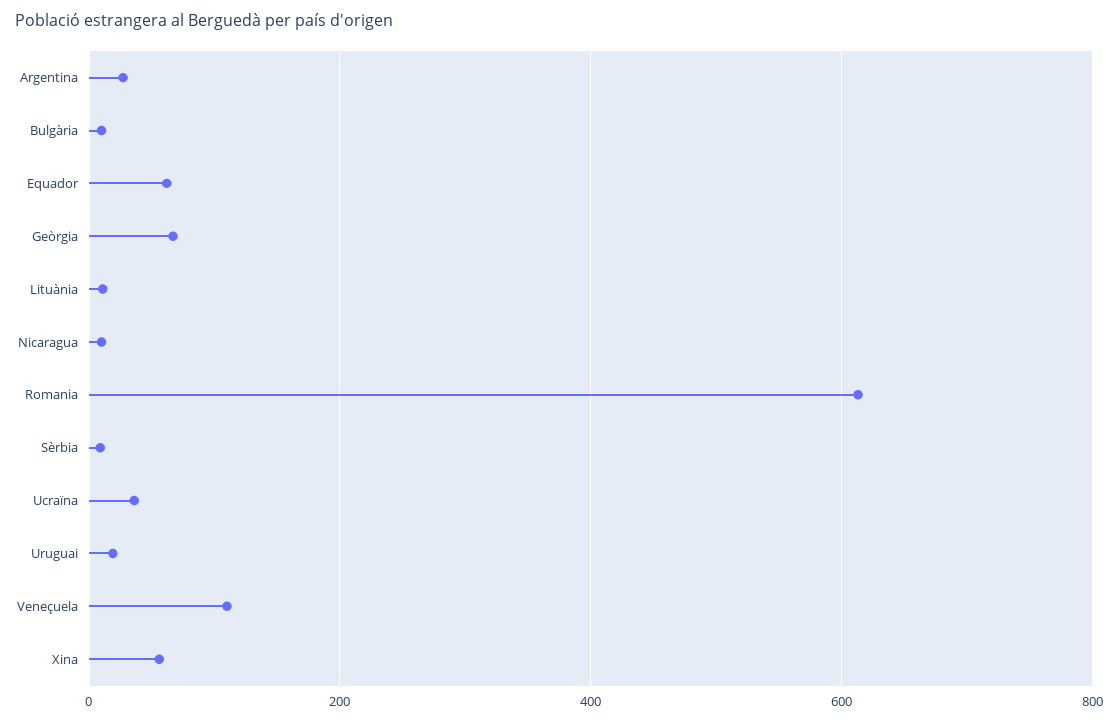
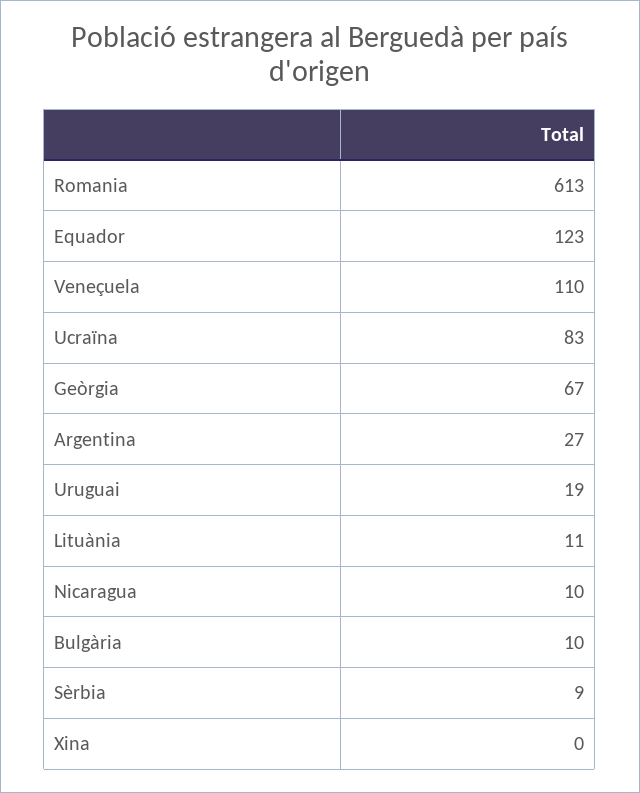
Equador: 60 -> 123
Ucraïna: 40 -> 83
Xina: 60 -> 0

